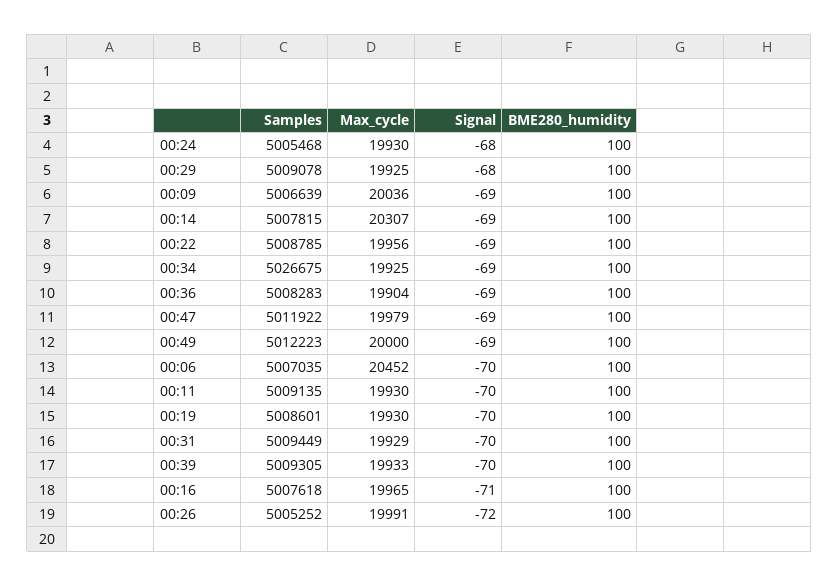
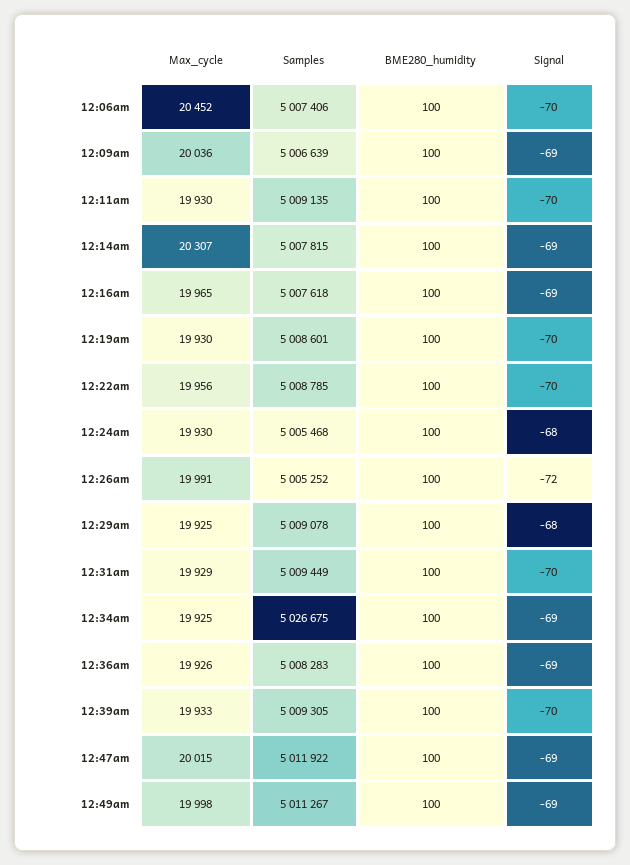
Signal, 00:22: -69 -> -70
Max_cycle, 00:36: 19904 -> 19926
Max_cycle, 00:47: 19979 -> 20015
Samples, 00:49: 5012223 -> 5011267
Max_cycle, 00:49: 20000 -> 19998
Samples, 00:06: 5007035 -> 5007406
Signal, 00:16: -71 -> -69

